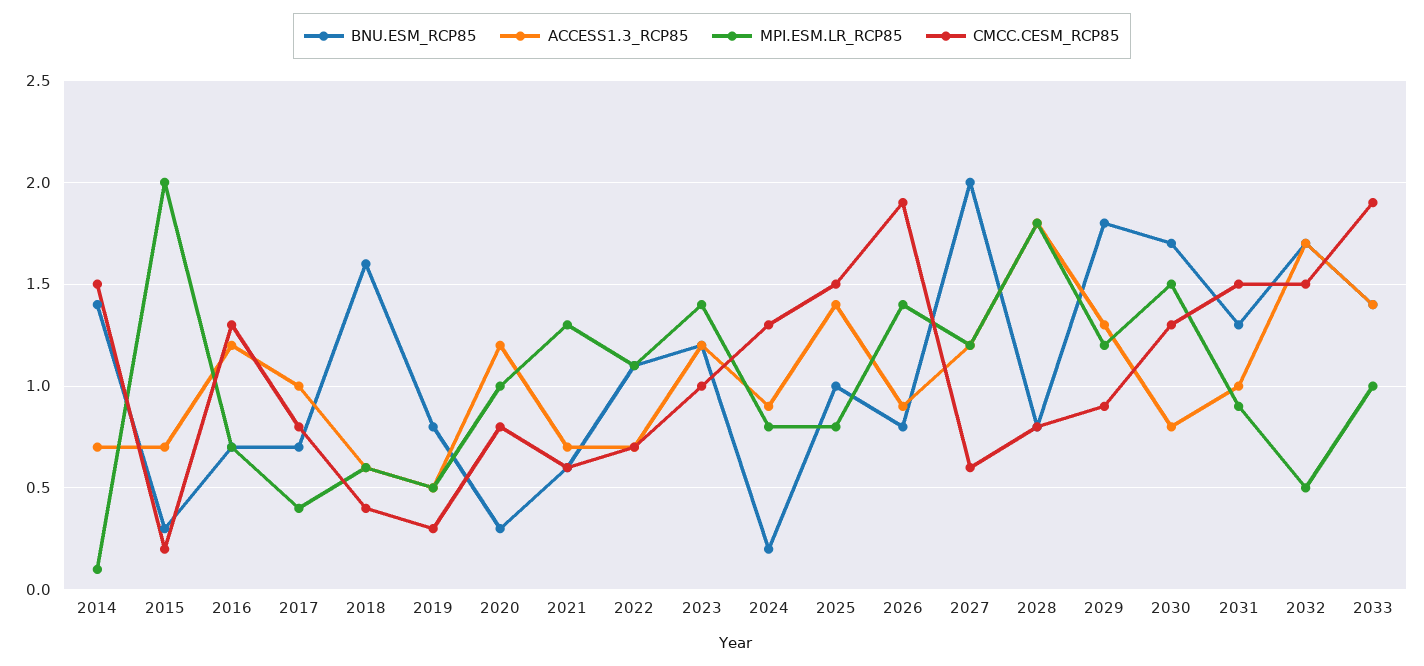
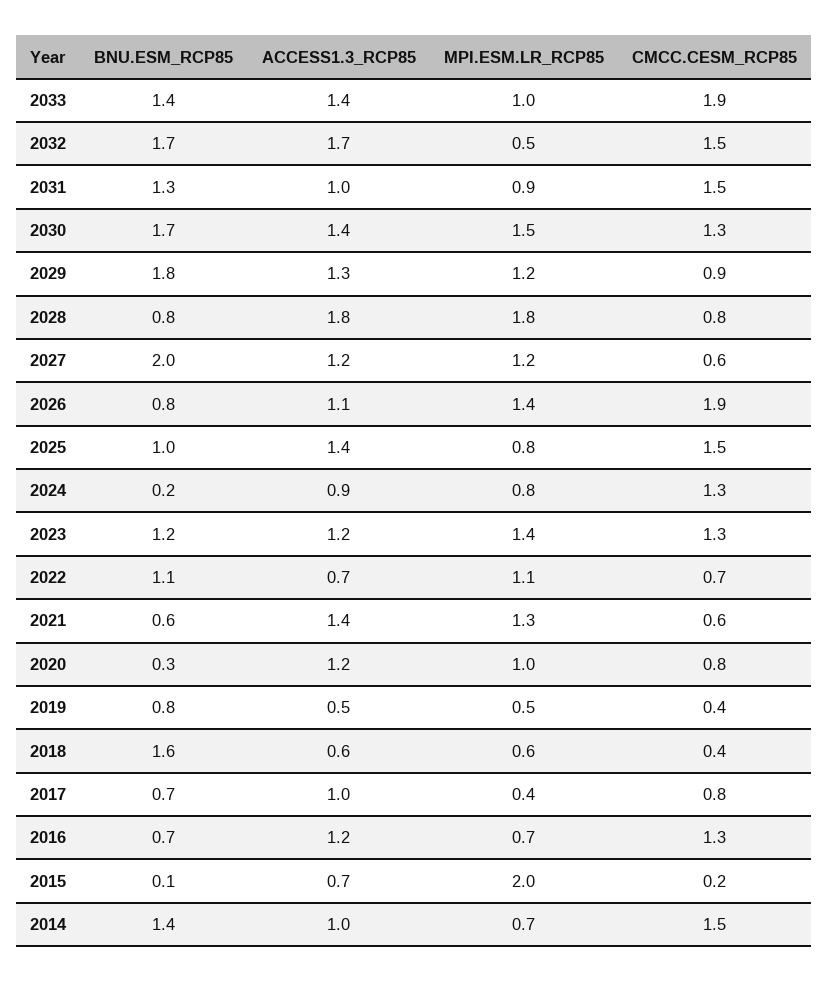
ACCESS1.3_RCP85, 2014: 0.7 -> 1
MPI.ESM.LR_RCP85, 2014: 0.1 -> 0.7
BNU.ESM_RCP85, 2015: 0.3 -> 0.1
CMCC.CESM_RCP85, 2019: 0.3 -> 0.4
ACCESS1.3_RCP85, 2021: 0.7 -> 1.4
CMCC.CESM_RCP85, 2023: 1 -> 1.3
ACCESS1.3_RCP85, 2026: 0.9 -> 1.1
ACCESS1.3_RCP85, 2030: 0.8 -> 1.4

